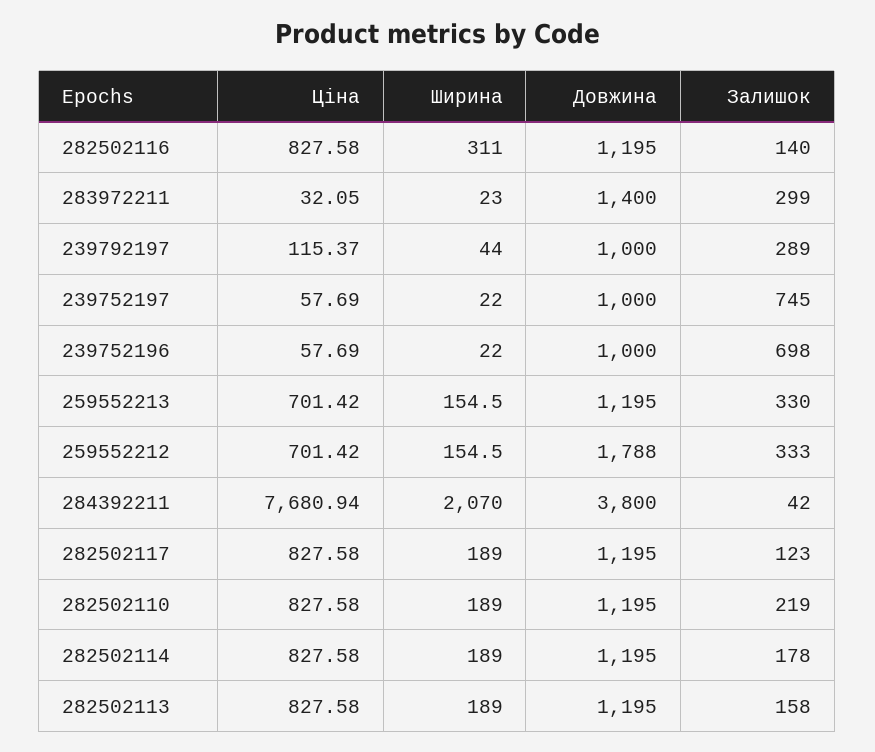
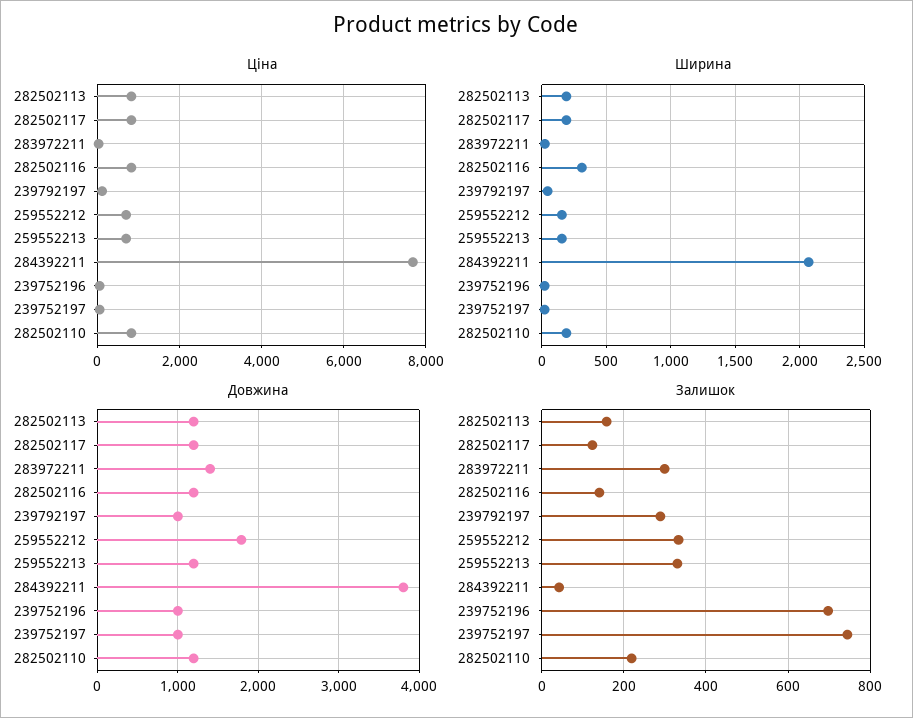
Ціна, 282502114: 827.58 -> none
Ширина, 282502114: 189 -> none
Довжина, 282502114: 1195 -> none
Залишок, 282502114: 178 -> none

